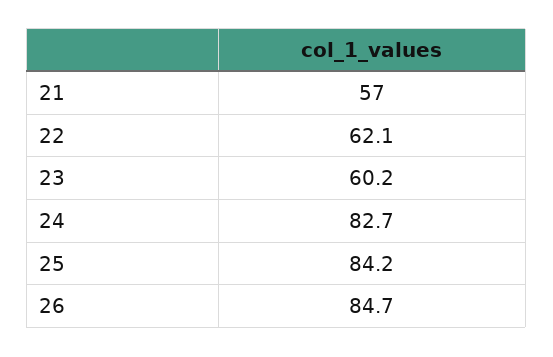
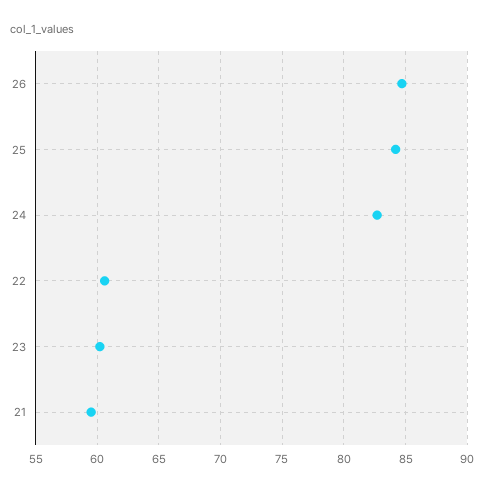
21: 57 -> 59.5
22: 62.1 -> 60.5

